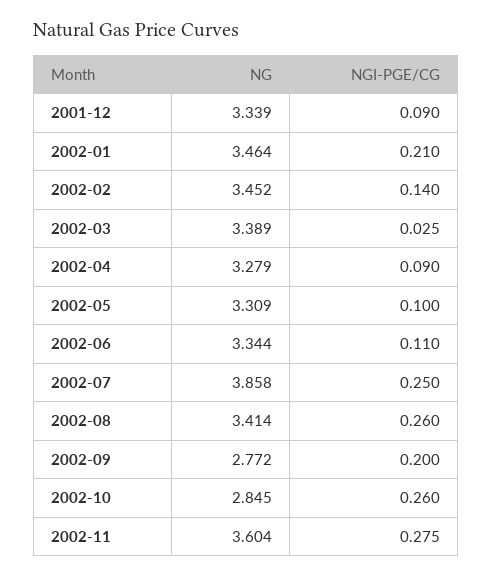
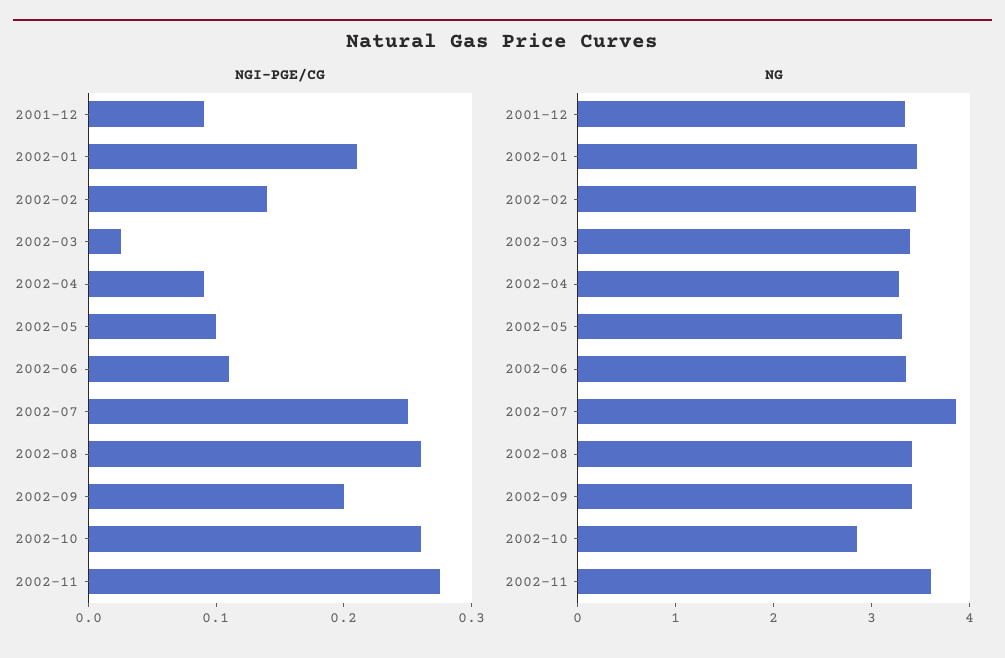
NG, 2002-09: 2.772 -> 3.4

